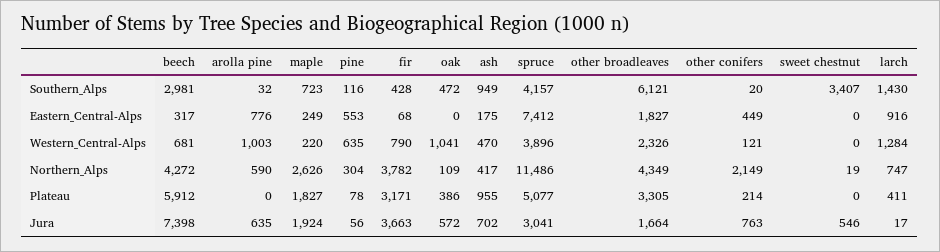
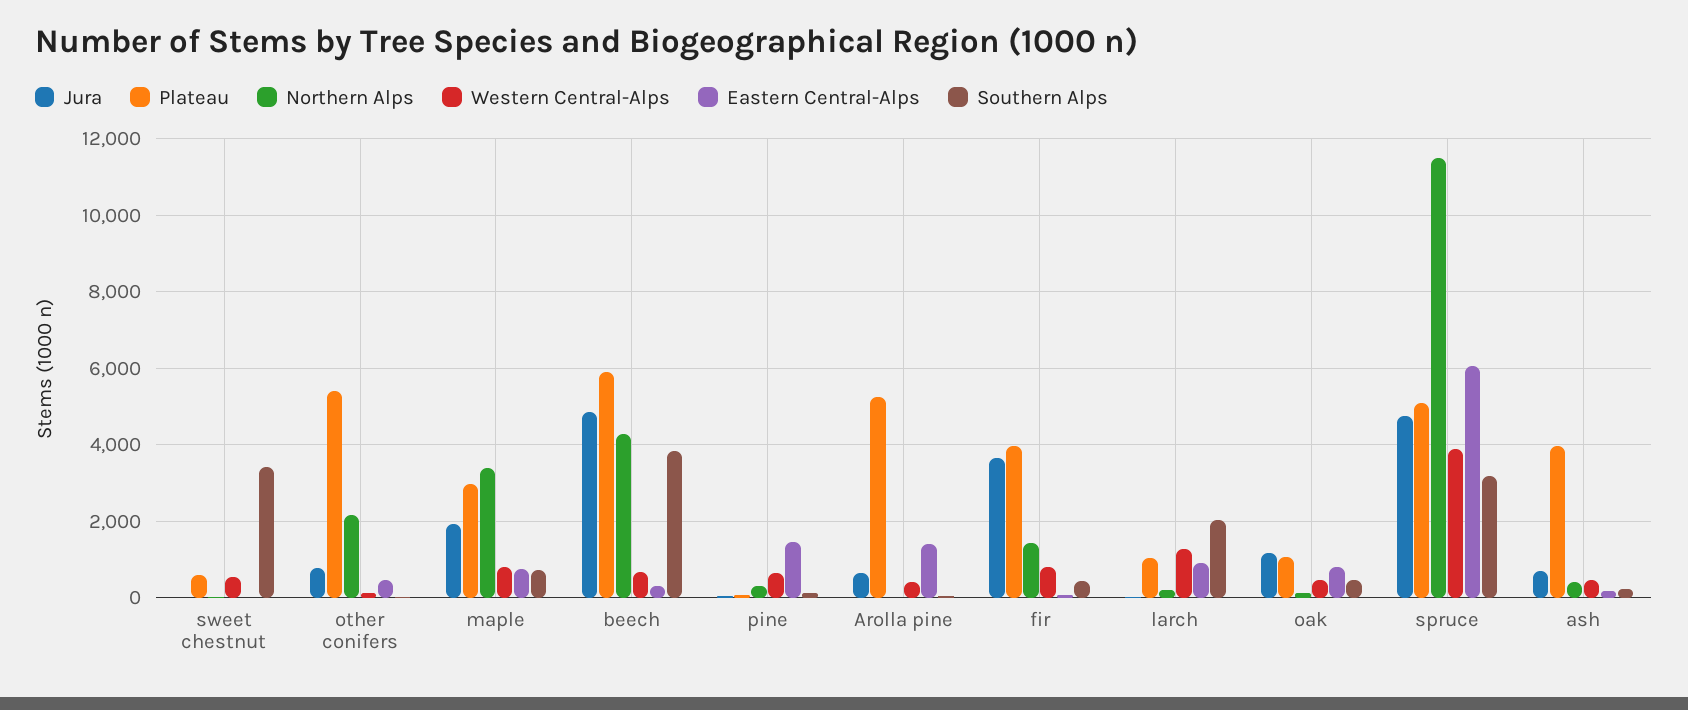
Southern_Alps, beech: 2981 -> 3800
Southern_Alps, ash: 949 -> 200
Southern_Alps, spruce: 4157 -> 3200
Southern_Alps, other broadleaves: 6121 -> none
Southern_Alps, larch: 1430 -> 2000
Eastern_Central-Alps, arolla pine: 776 -> 1400
Eastern_Central-Alps, maple: 249 -> 800
Eastern_Central-Alps, pine: 553 -> 1400
Eastern_Central-Alps, oak: 0 -> 800
Eastern_Central-Alps, spruce: 7412 -> 6000
Eastern_Central-Alps, other broadleaves: 1827 -> none
Western_Central-Alps, arolla pine: 1003 -> 400
Western_Central-Alps, maple: 220 -> 800
Western_Central-Alps, oak: 1041 -> 400
Western_Central-Alps, other broadleaves: 2326 -> none
Western_Central-Alps, sweet chestnut: 0 -> 600
Northern_Alps, arolla pine: 590 -> 0
Northern_Alps, maple: 2626 -> 3400
Northern_Alps, fir: 3782 -> 1400
Northern_Alps, other broadleaves: 4349 -> none
Northern_Alps, larch: 747 -> 200
Plateau, arolla pine: 0 -> 5200
Plateau, maple: 1827 -> 3000
Plateau, fir: 3171 -> 4000
Plateau, oak: 386 -> 1000
Plateau, ash: 955 -> 4000
Plateau, other broadleaves: 3305 -> none
Plateau, other conifers: 214 -> 5400
Plateau, sweet chestnut: 0 -> 600
Plateau, larch: 411 -> 1000
Jura, beech: 7398 -> 4800
Jura, oak: 572 -> 1200
Jura, spruce: 3041 -> 4800
Jura, other broadleaves: 1664 -> none
Jura, sweet chestnut: 546 -> 0

